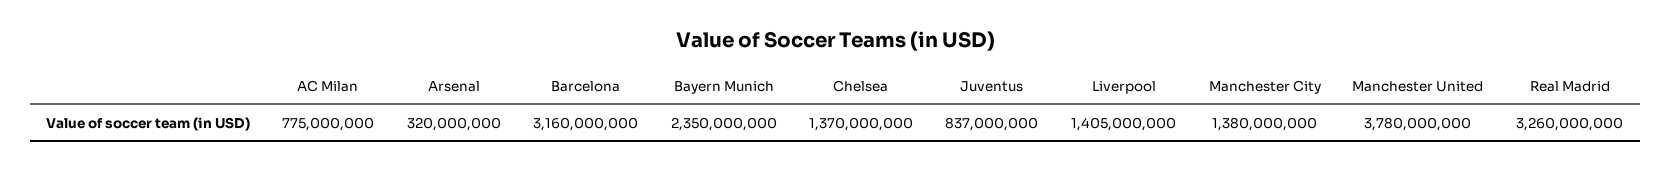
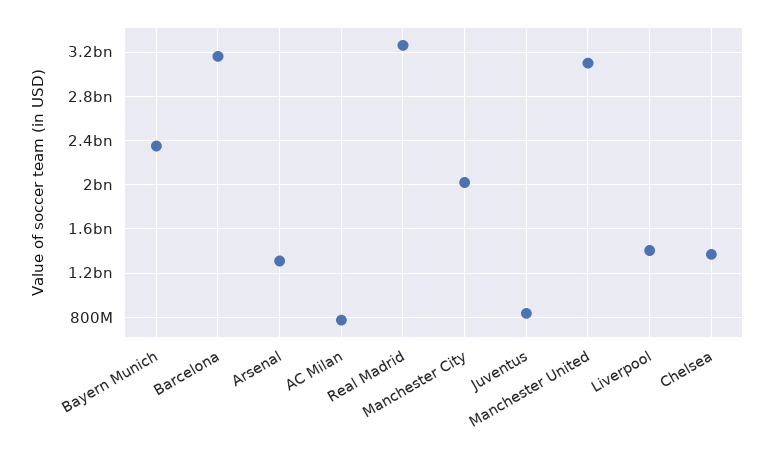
Arsenal: 320000000 -> 1300000000
Manchester City: 1380000000 -> 2000000000
Manchester United: 3780000000 -> 3100000000

